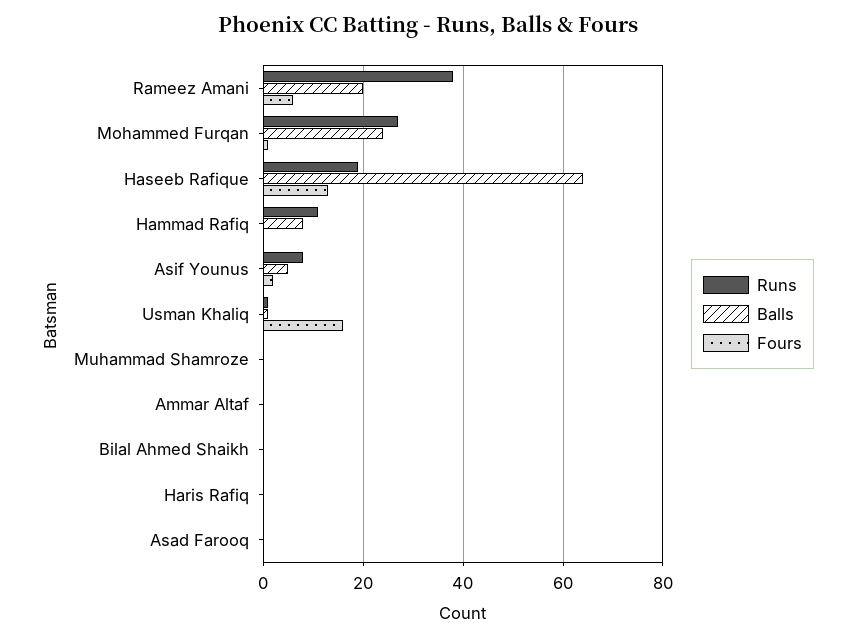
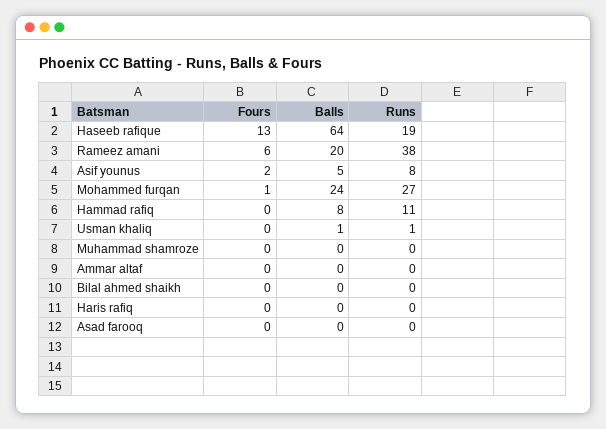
Fours, Usman Khaliq: 15 -> 0

